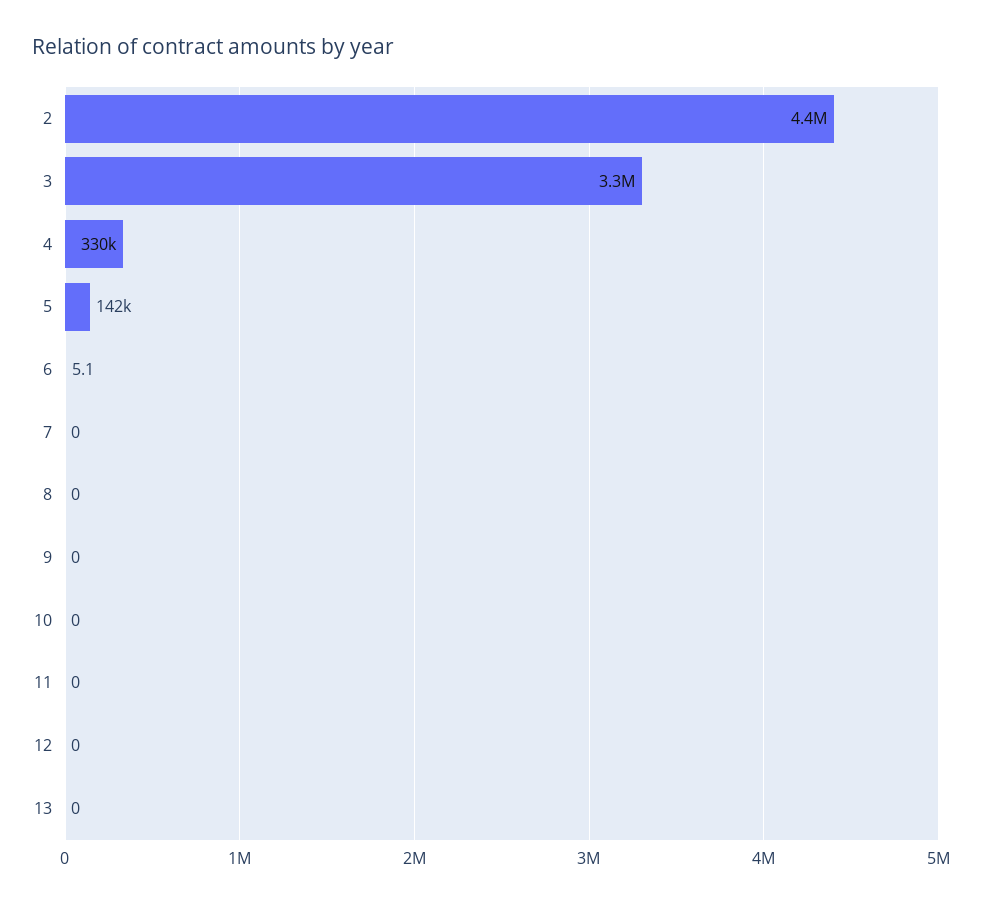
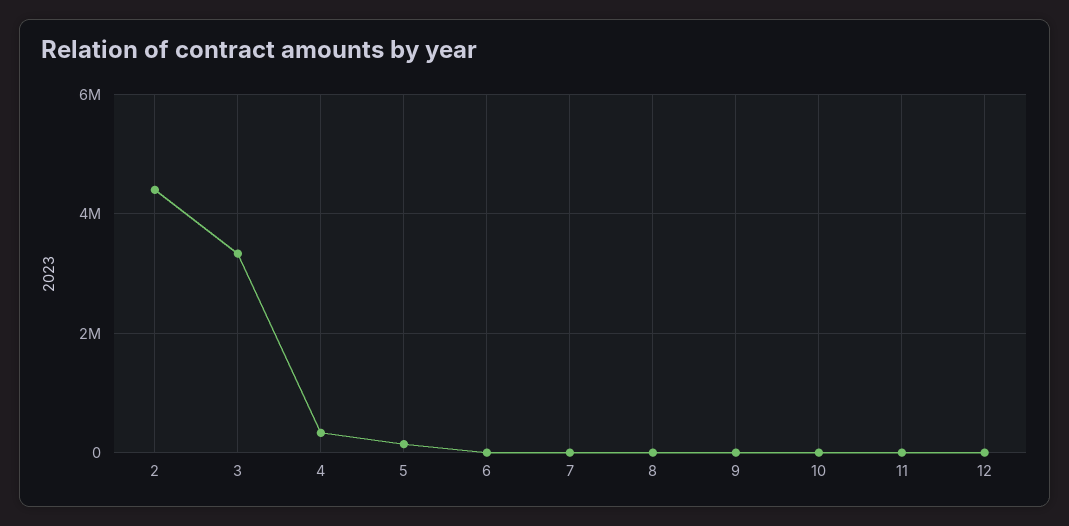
13: 0 -> none

